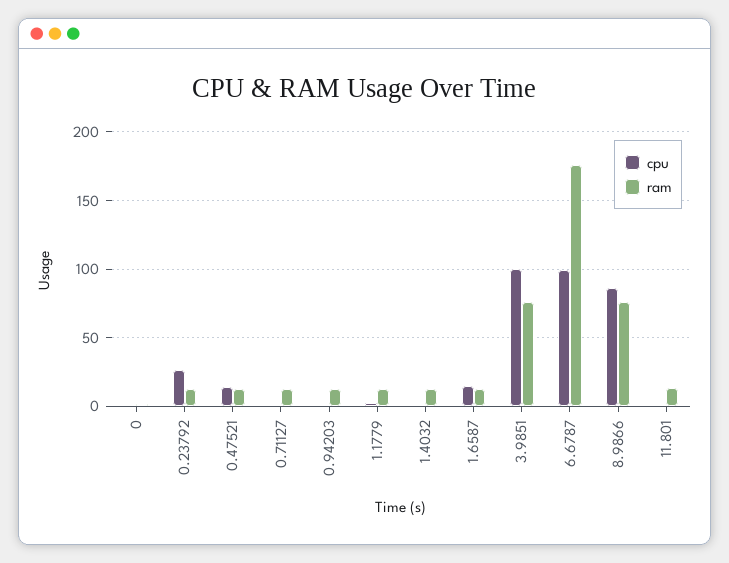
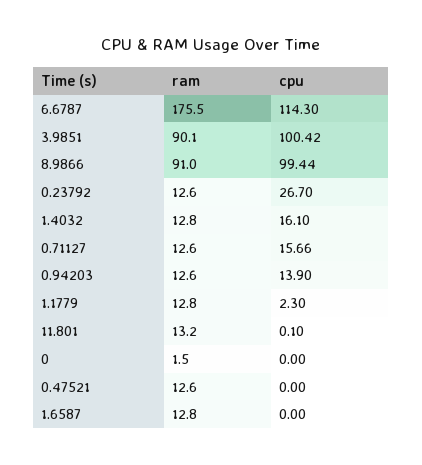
cpu, 0.47521: 15 -> 0
cpu, 0.71127: 0 -> 15.66
cpu, 0.94203: 0 -> 13.9
cpu, 1.4032: 0 -> 16.1
cpu, 1.6587: 15 -> 0
ram, 3.9851: 75 -> 90.1
cpu, 6.6787: 100 -> 114.3
cpu, 8.9866: 85 -> 99.44
ram, 8.9866: 75 -> 91

